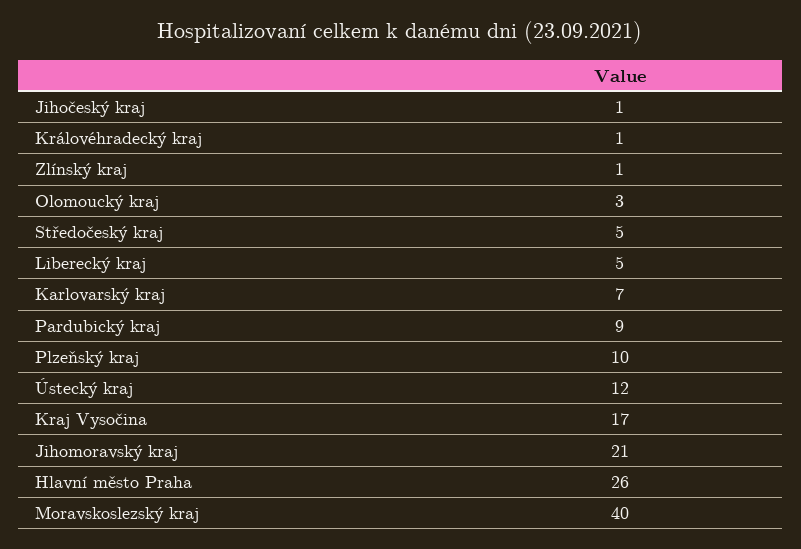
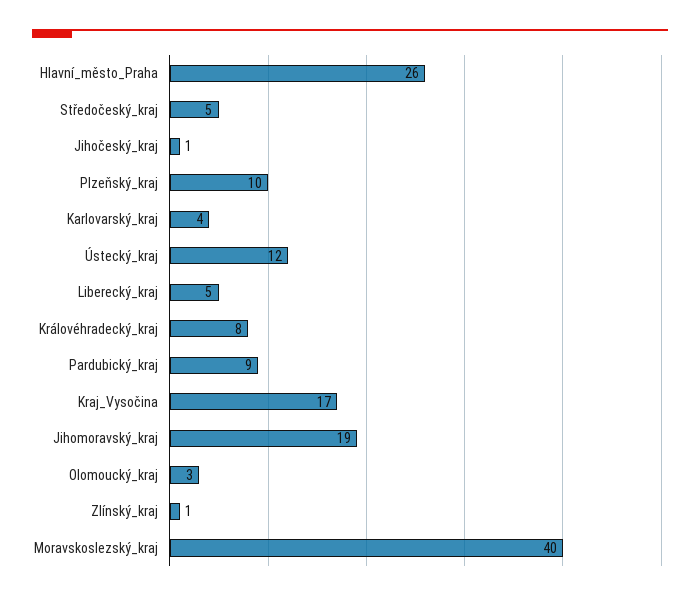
Královéhradecký kraj: 1 -> 8
Karlovarský kraj: 7 -> 4
Jihomoravský kraj: 21 -> 19

